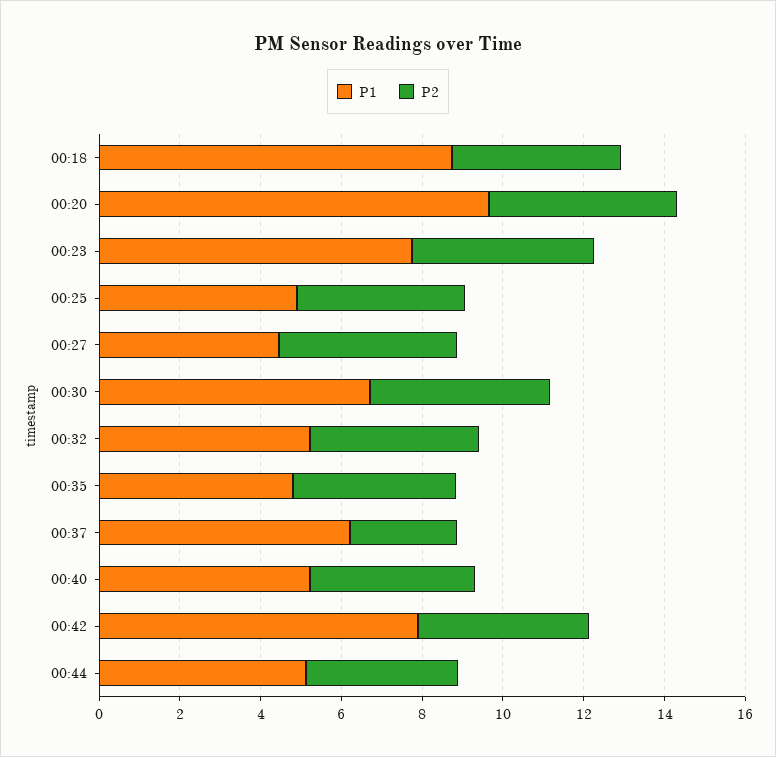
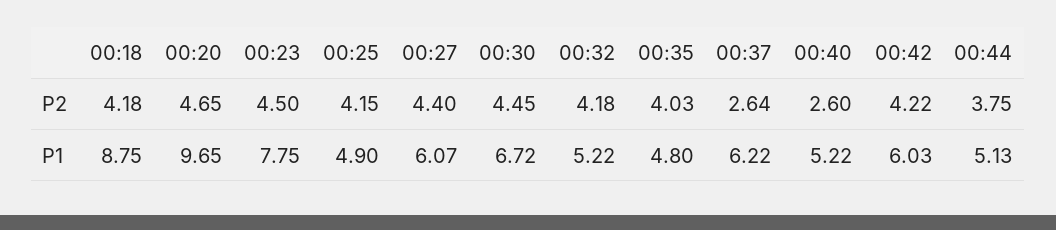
P1, 00:27: 4.5 -> 6.07
P2, 00:40: 4 -> 2.6
P1, 00:42: 8 -> 6.03

